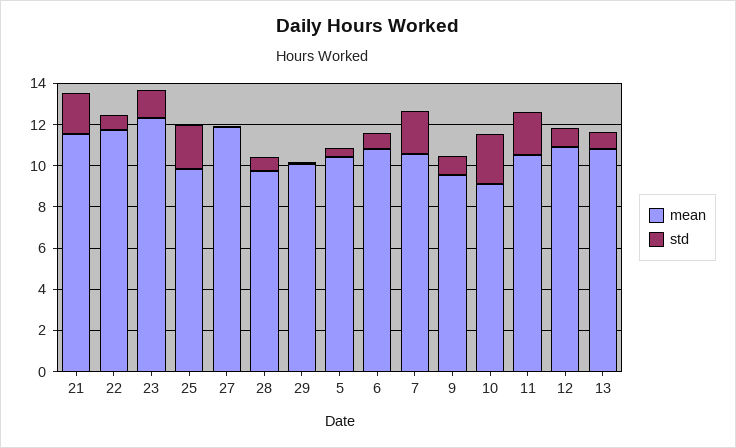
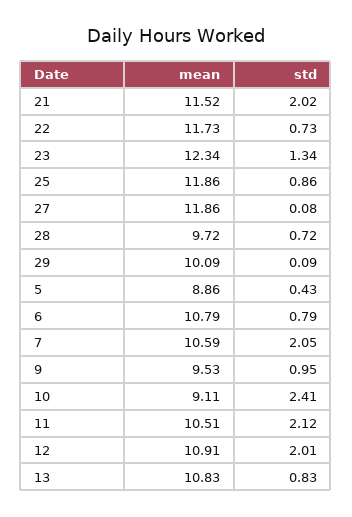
mean, 25: 10 -> 11.86
std, 25: 2 -> 0.86
mean, 5: 10.5 -> 8.86
std, 12: 1 -> 2.01

